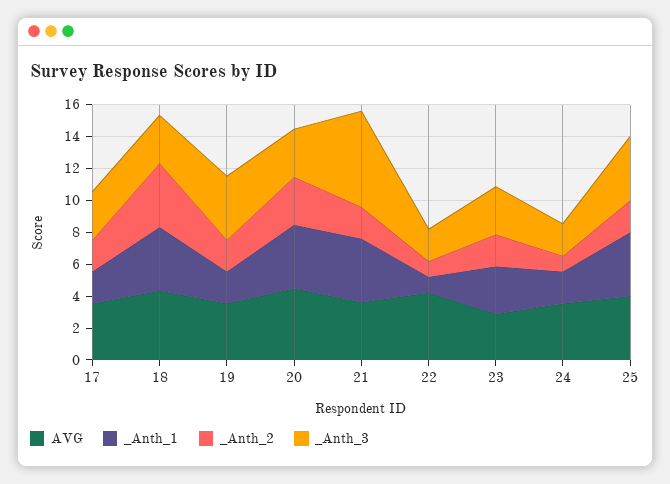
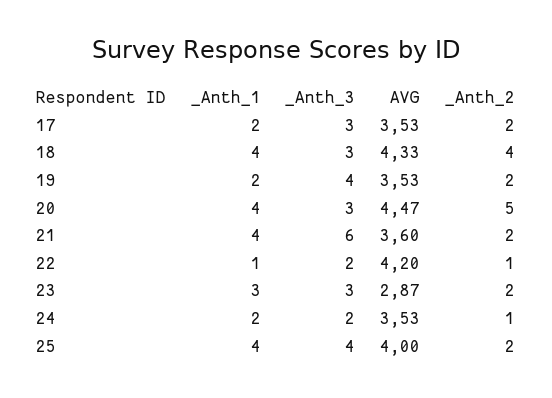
_Anth_2, 20: 3 -> 5

